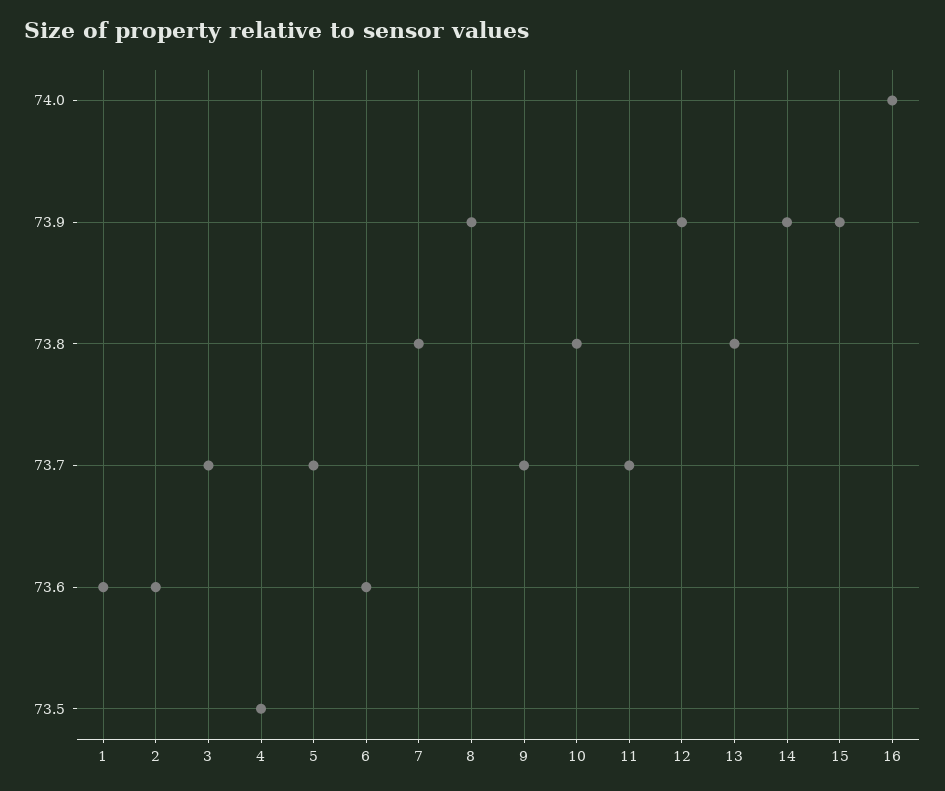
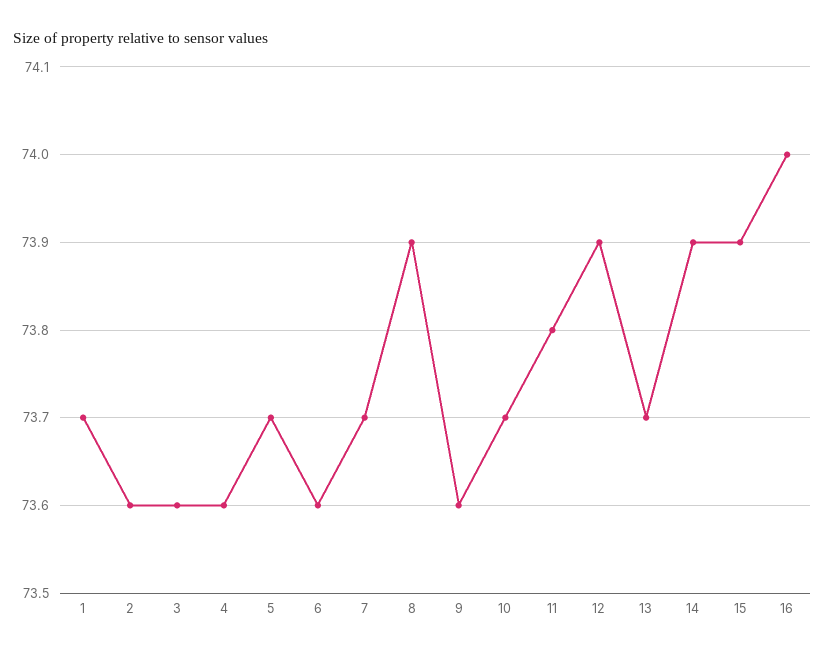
1: 73.6 -> 73.7
3: 73.7 -> 73.6
4: 73.5 -> 73.6
7: 73.8 -> 73.7
9: 73.7 -> 73.6
10: 73.8 -> 73.7
11: 73.7 -> 73.8
13: 73.8 -> 73.7

